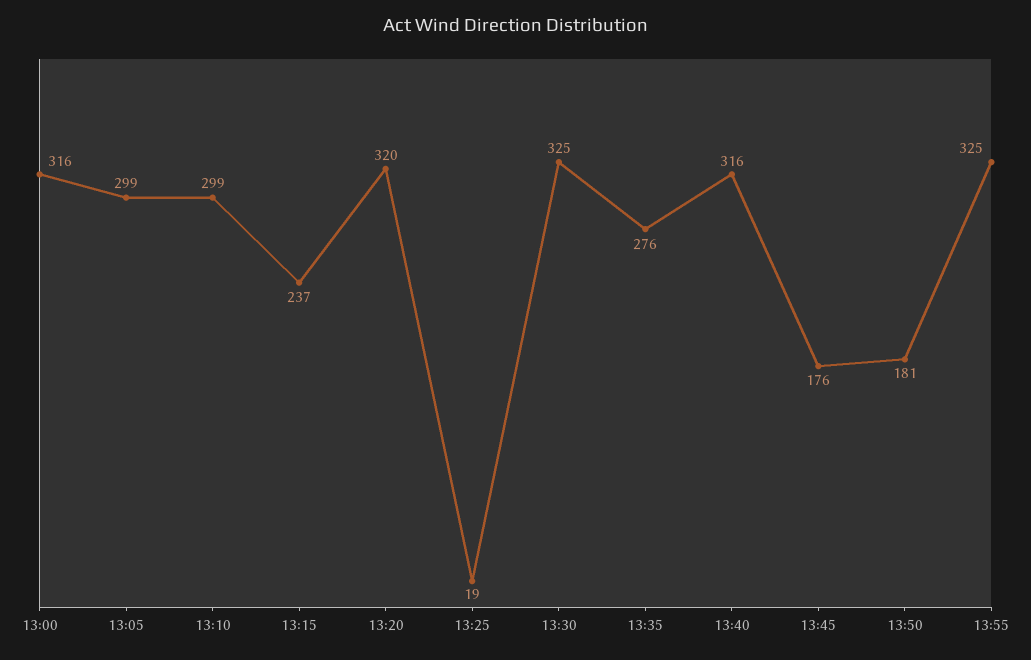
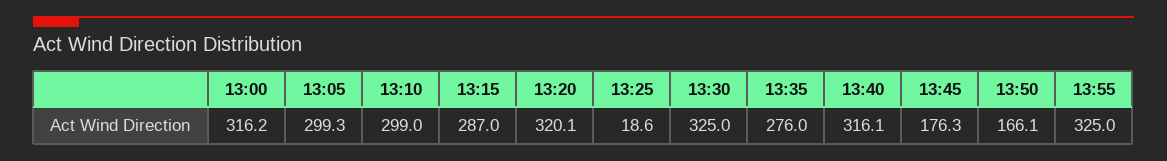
13:15: 237 -> 287
13:50: 181 -> 166.1

